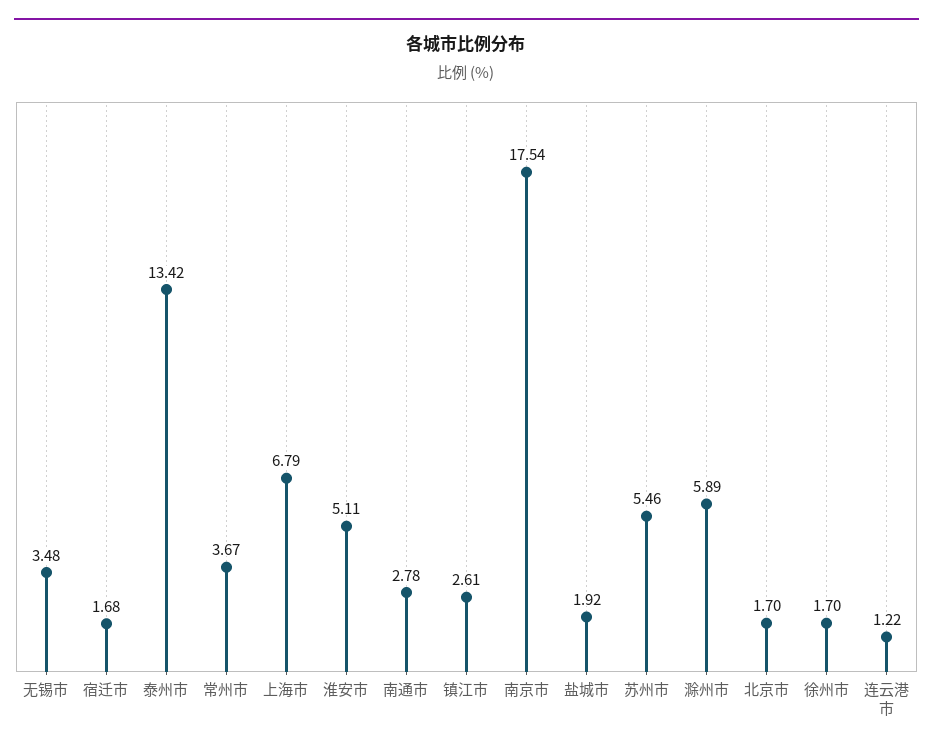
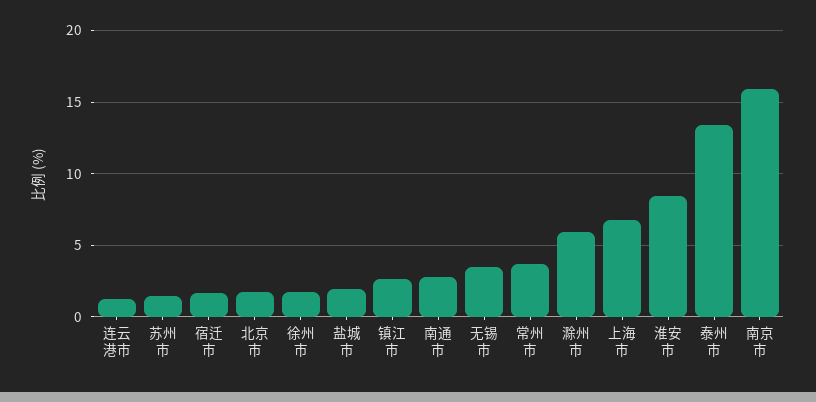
淮安市: 5.11 -> 8.5
南京市: 17.54 -> 16
苏州市: 5.46 -> 1.5

